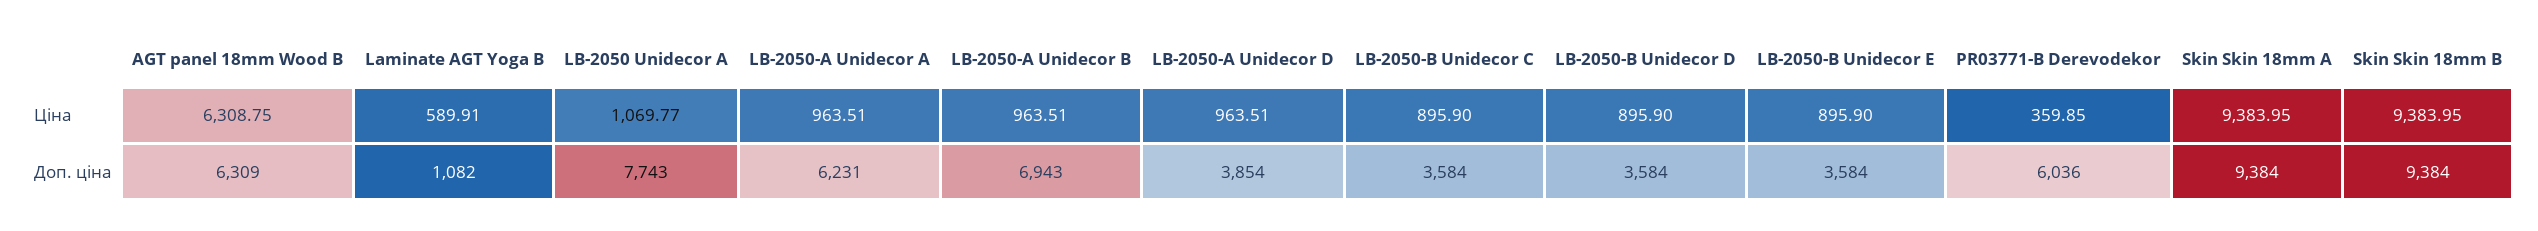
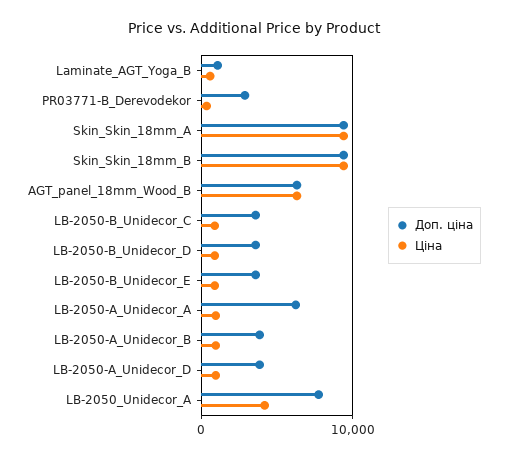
Ціна, LB-2050 Unidecor A: 1069.77 -> 4000
Доп. ціна, LB-2050-A Unidecor B: 6943 -> 4000
Доп. ціна, PR03771-B Derevodekor: 6036 -> 3000

